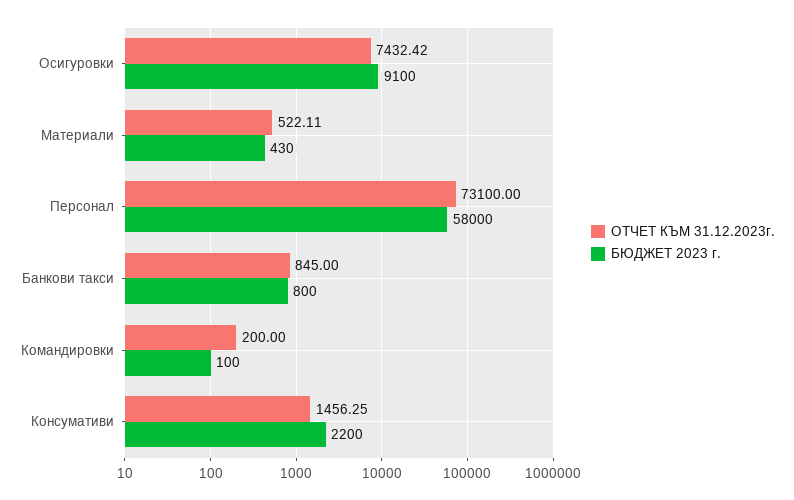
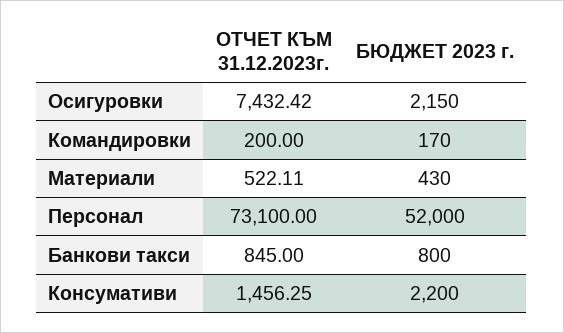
БЮДЖЕТ 2023 г., Осигуровки: 9100 -> 2150
БЮДЖЕТ 2023 г., Персонал: 58000 -> 52000
БЮДЖЕТ 2023 г., Командировки: 100 -> 170

